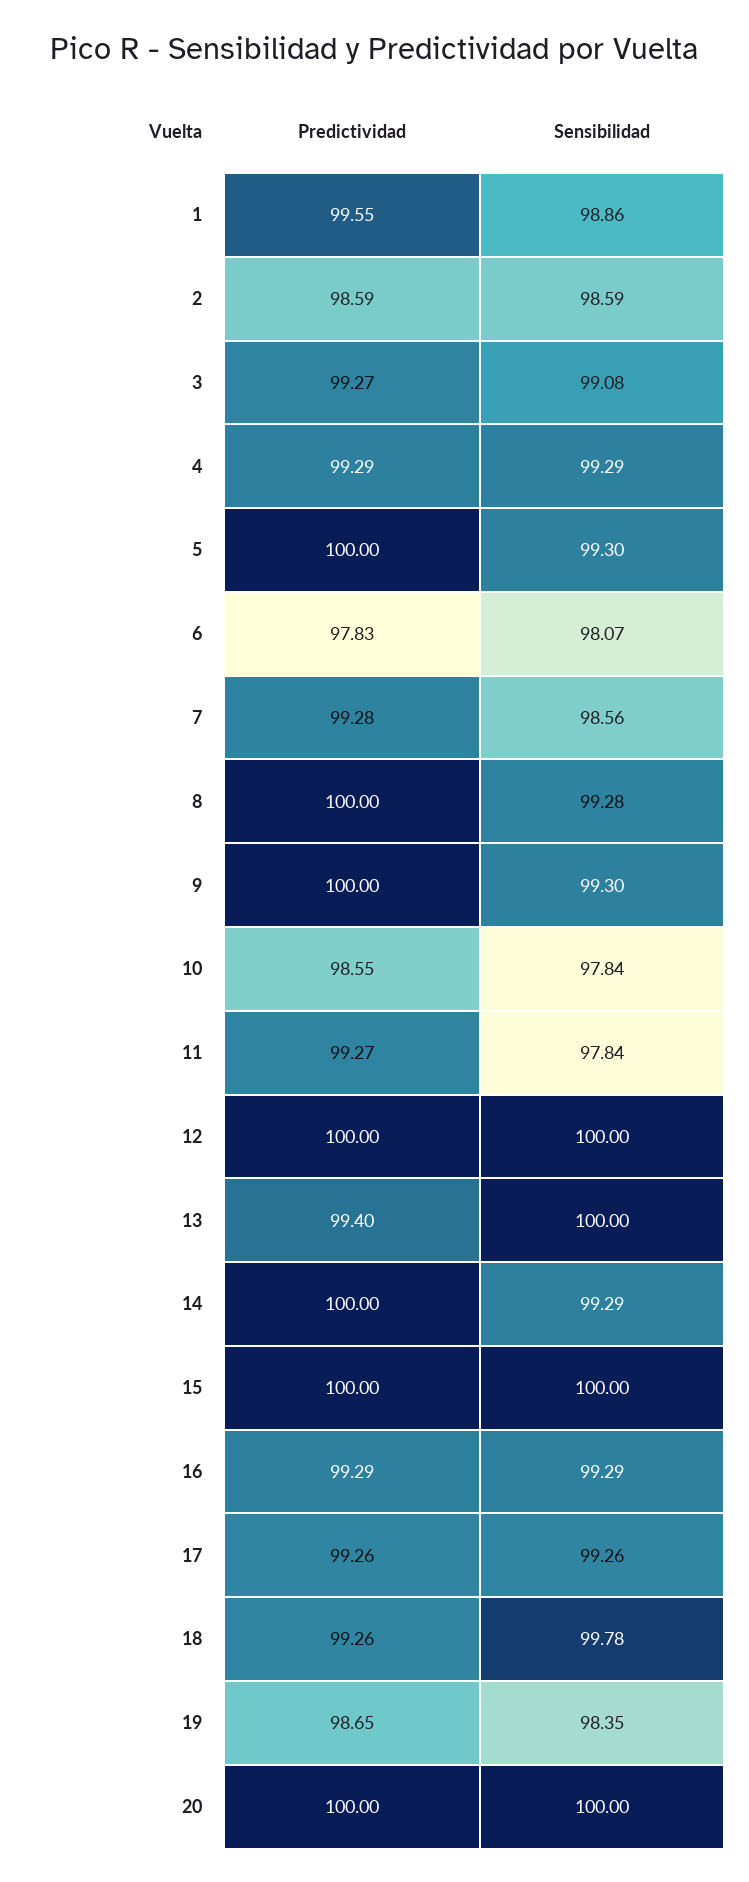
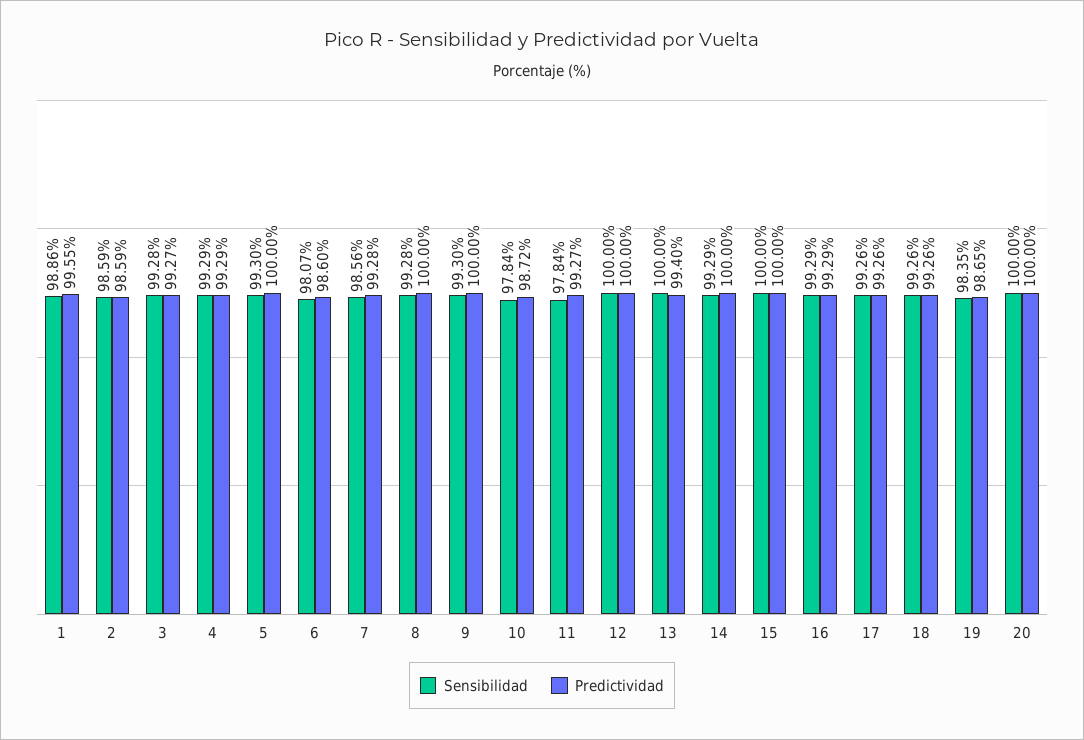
Sensibilidad, 3: 99.08 -> 99.28
Predictividad, 6: 97.83 -> 98.6
Predictividad, 10: 98.55 -> 98.72
Sensibilidad, 18: 99.78 -> 99.26

